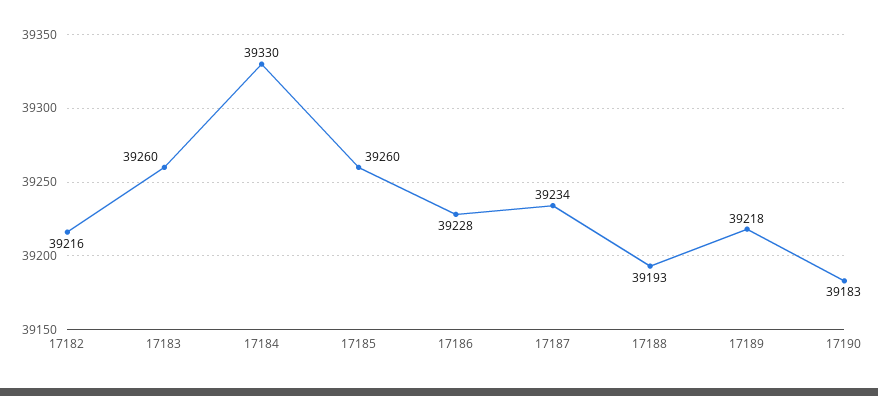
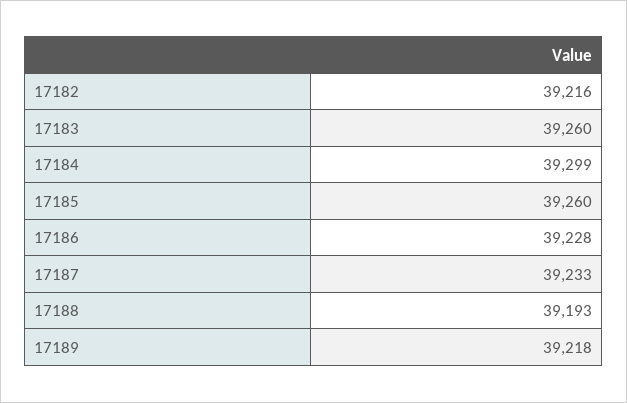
17184: 39330 -> 39299
17187: 39234 -> 39233
17190: 39183 -> none

